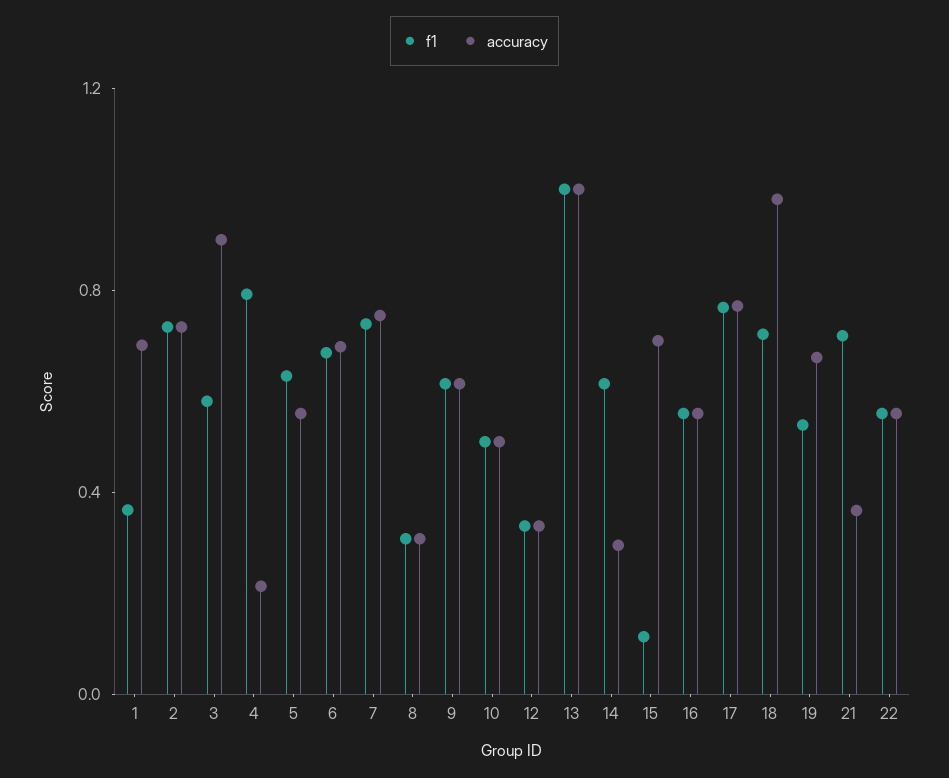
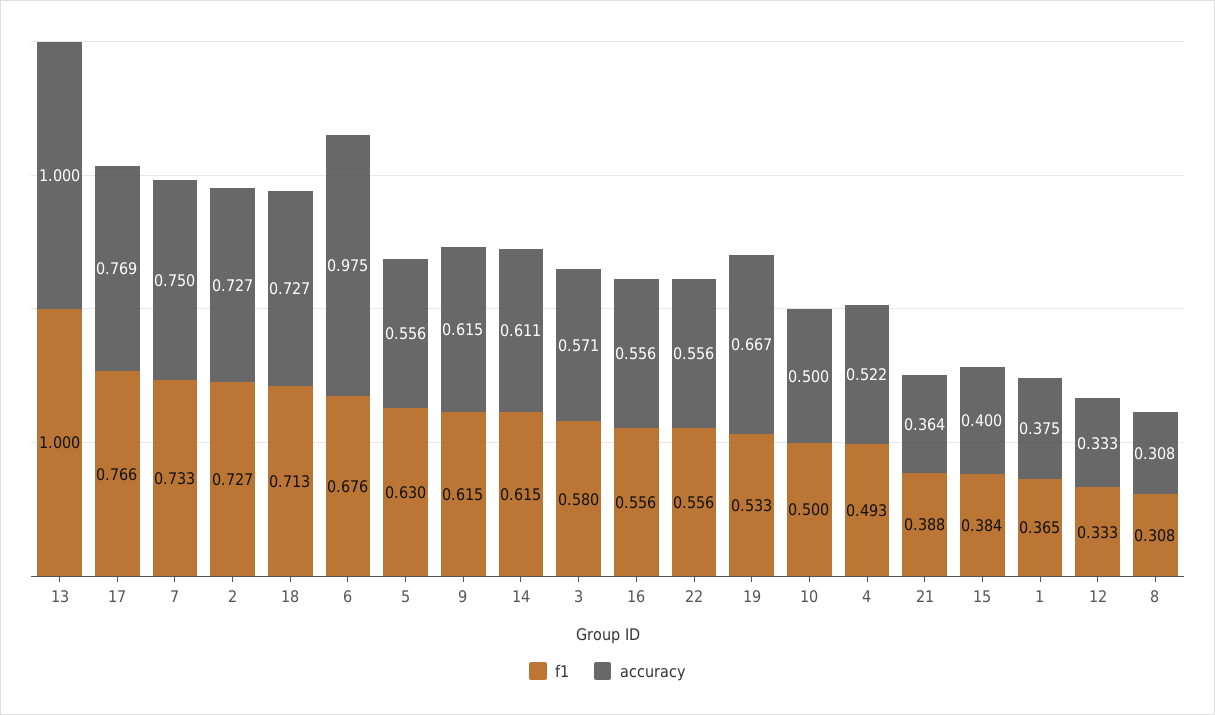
accuracy, 1: 0.7 -> 0.375
accuracy, 3: 0.9 -> 0.571
f1, 4: 0.8 -> 0.493
accuracy, 4: 0.2 -> 0.522
accuracy, 6: 0.7 -> 0.975
accuracy, 14: 0.3 -> 0.611
f1, 15: 0.1 -> 0.384
accuracy, 15: 0.7 -> 0.4
accuracy, 18: 1 -> 0.727
f1, 21: 0.7 -> 0.388

